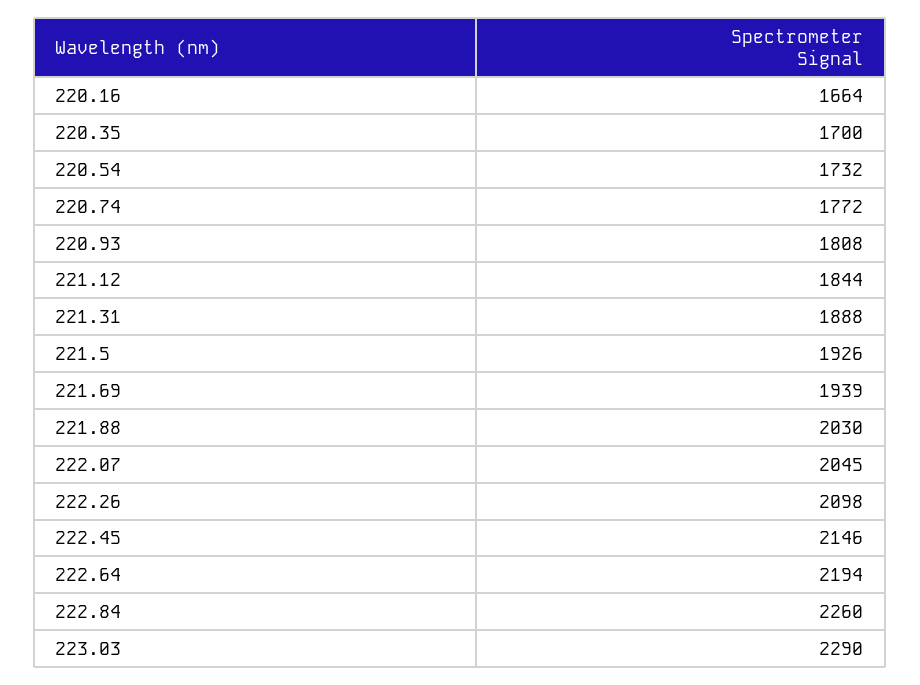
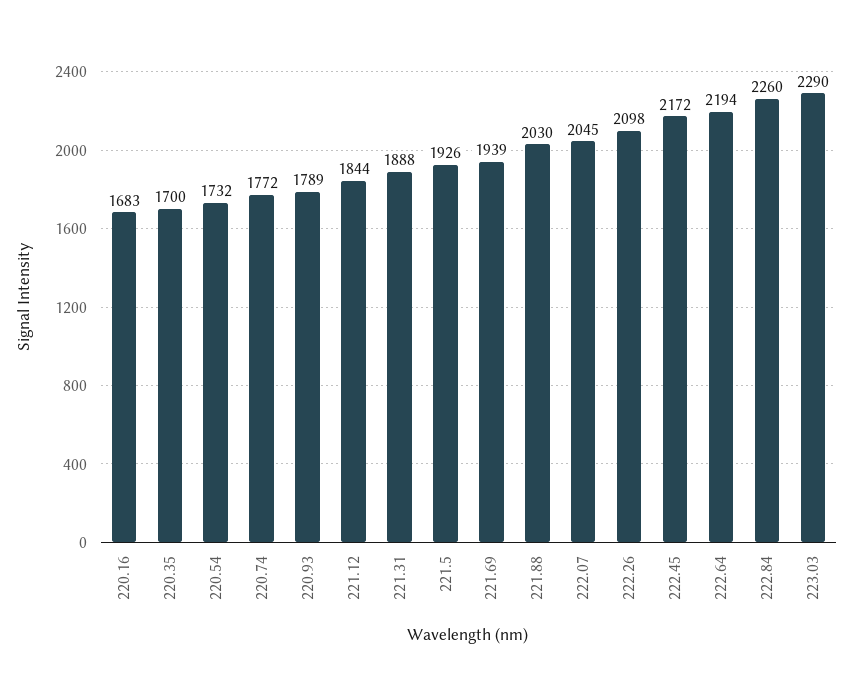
220.16: 1664 -> 1683
220.93: 1808 -> 1789
222.45: 2146 -> 2172

